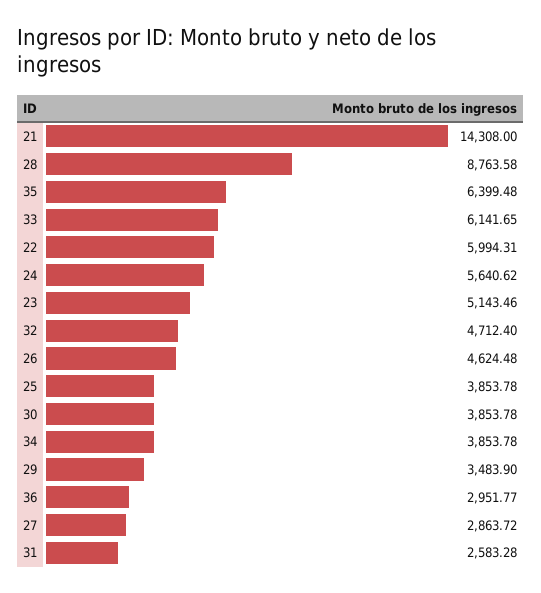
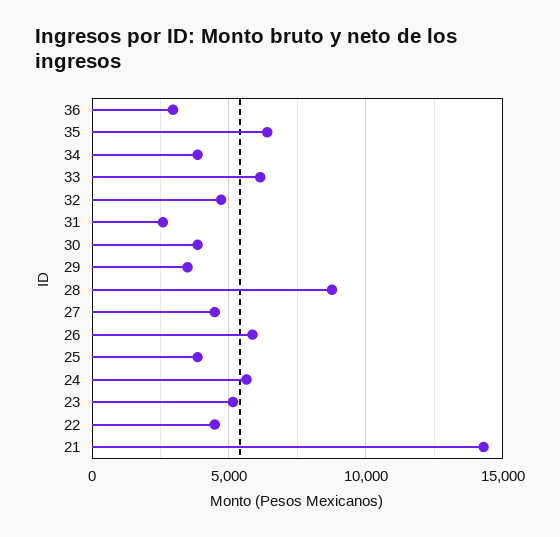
22: 5994.31 -> 4500
26: 4624.48 -> 6000
27: 2863.72 -> 4500

